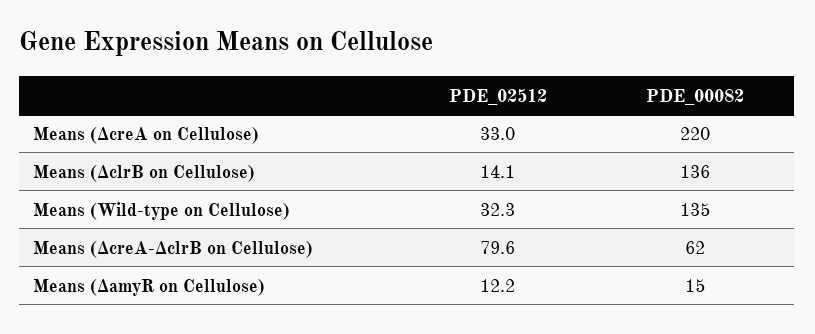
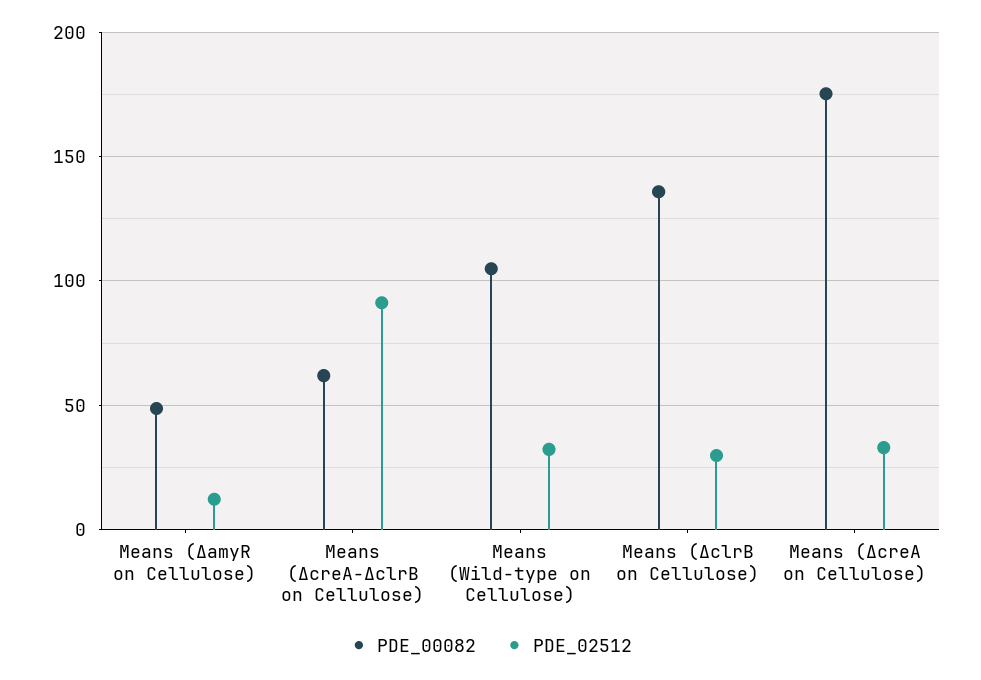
PDE_00082, Means (ΔcreA on Cellulose): 220 -> 175
PDE_02512, Means (ΔclrB on Cellulose): 14.1 -> 30
PDE_00082, Means (Wild-type on Cellulose): 135 -> 105
PDE_02512, Means (ΔcreA-ΔclrB on Cellulose): 79.6 -> 90
PDE_00082, Means (ΔamyR on Cellulose): 15 -> 50

